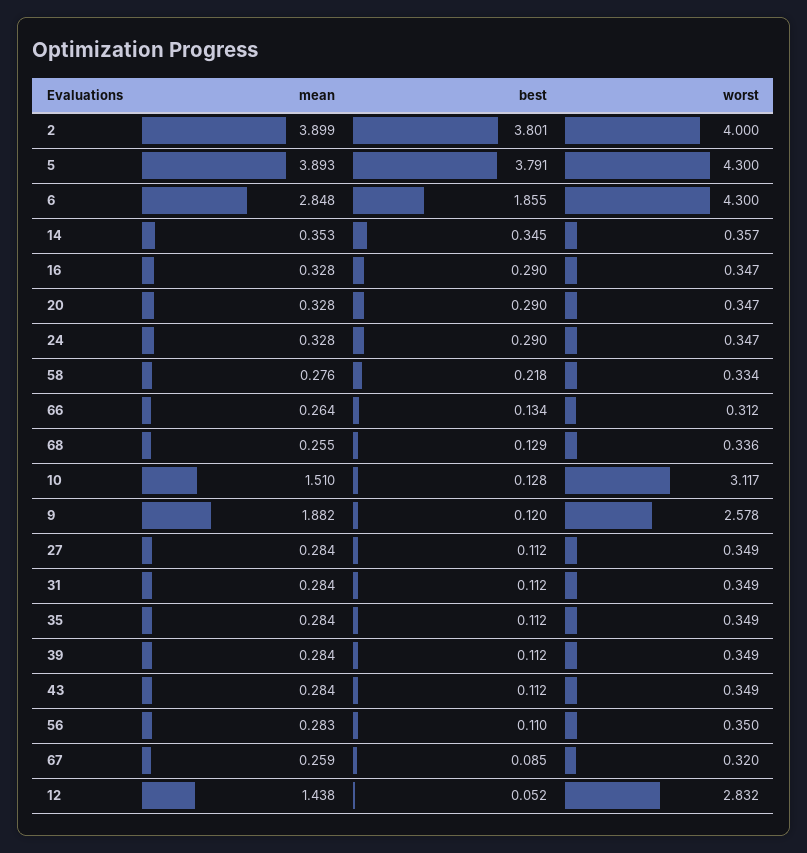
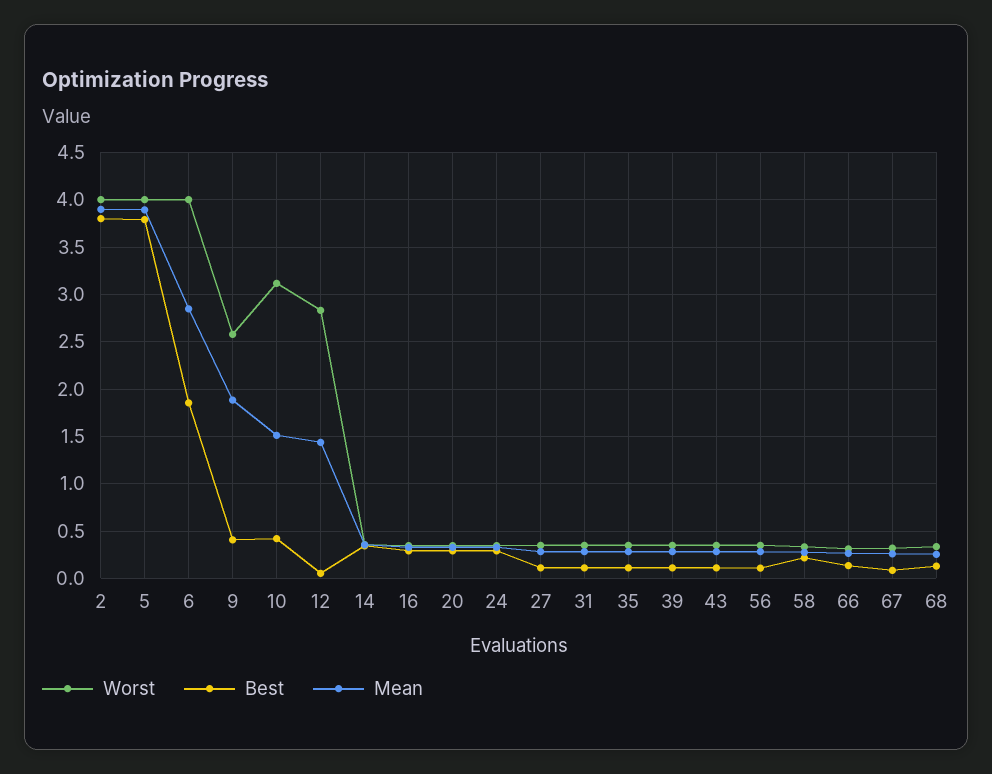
worst, 5: 4.3 -> 4
worst, 6: 4.3 -> 4
best, 10: 0.128 -> 0.4
best, 9: 0.12 -> 0.4

